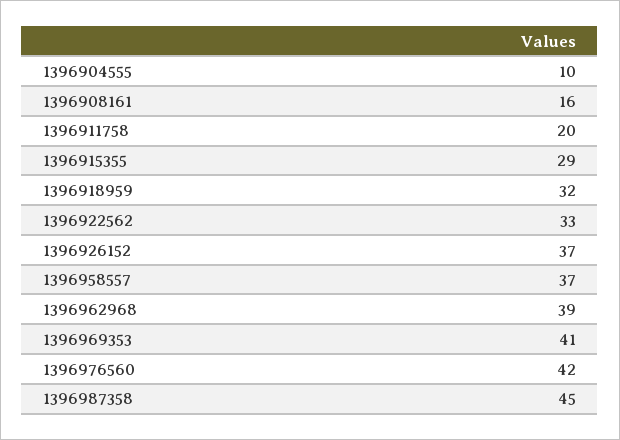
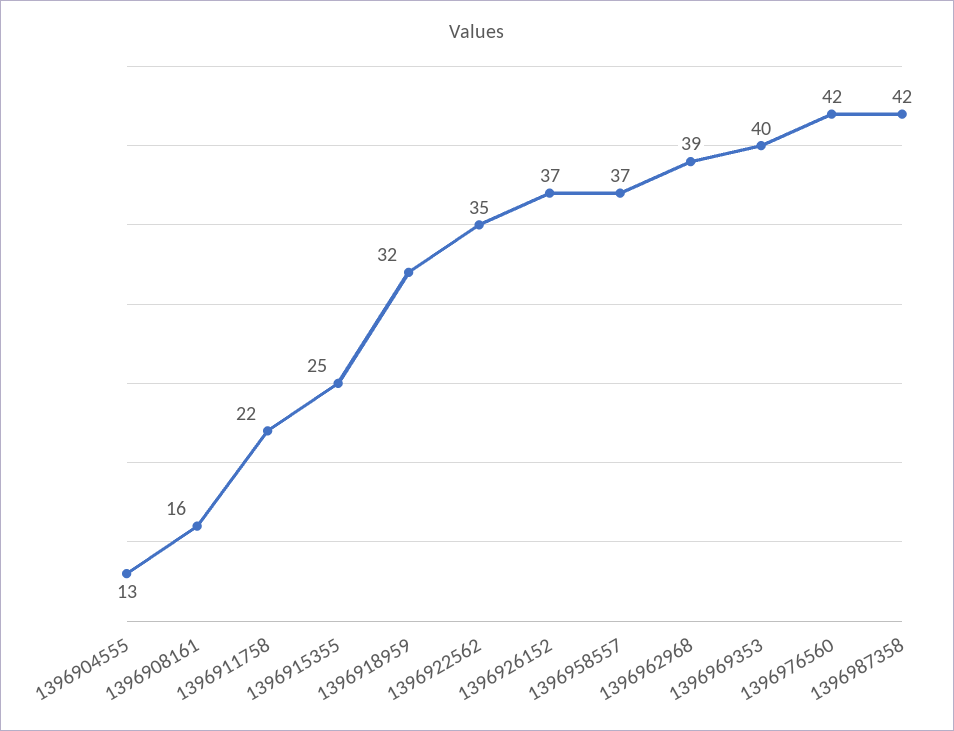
1396904555: 10 -> 13
1396911758: 20 -> 22
1396915355: 29 -> 25
1396922562: 33 -> 35
1396969353: 41 -> 40
1396987358: 45 -> 42

